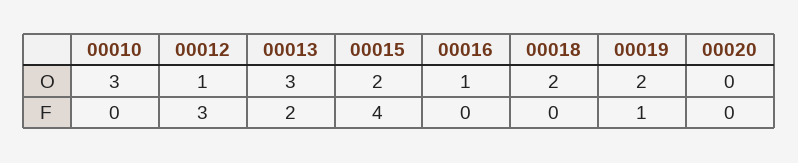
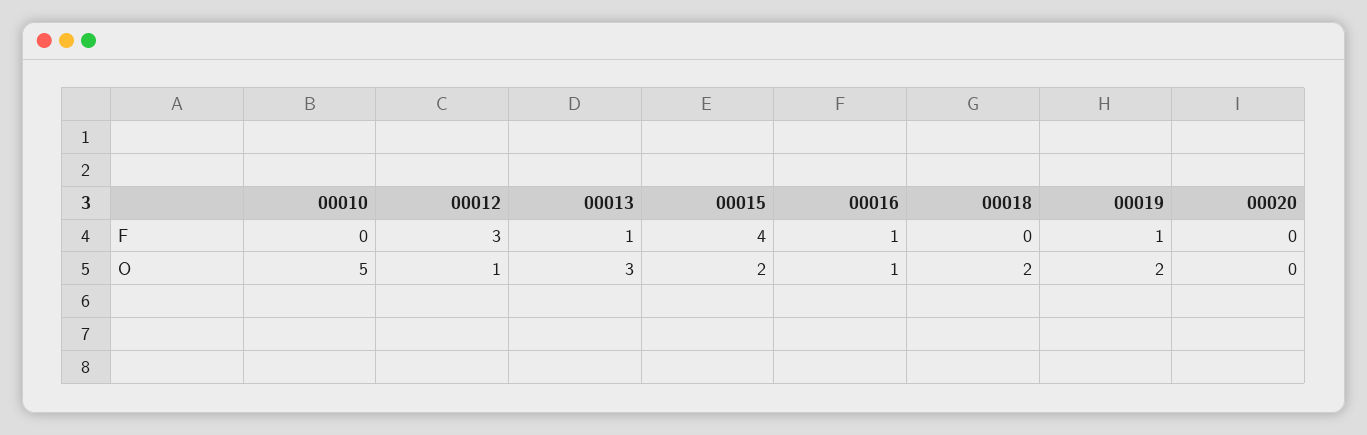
00010, O: 3 -> 5
00013, F: 2 -> 1
00016, F: 0 -> 1

